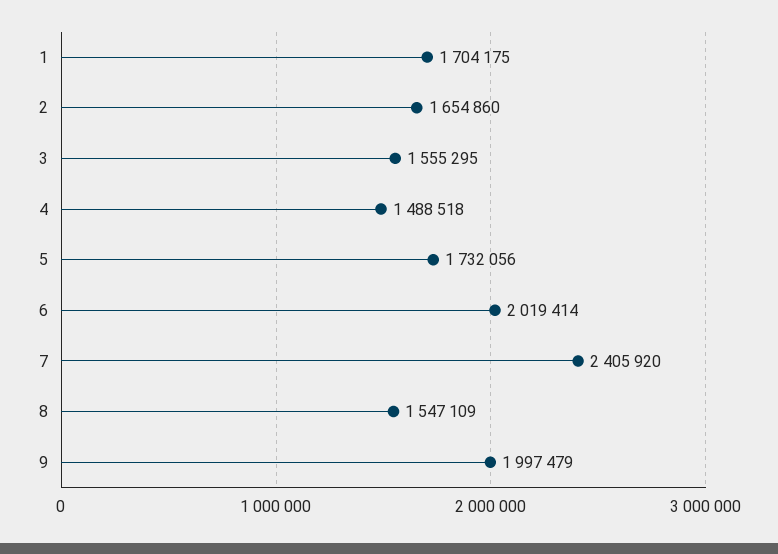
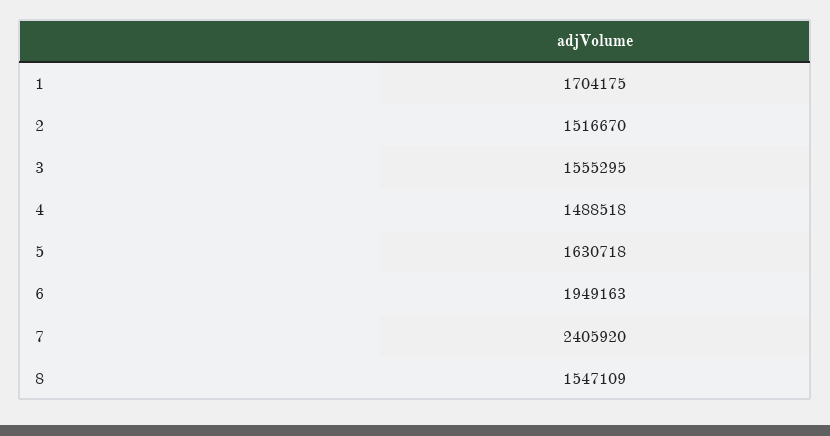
2: 1654860 -> 1516670
5: 1732056 -> 1630718
6: 2019414 -> 1949163
9: 1997479 -> none

